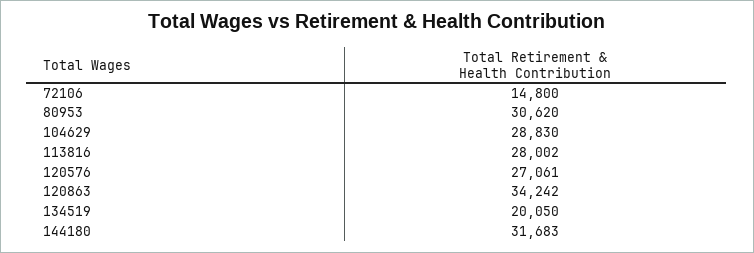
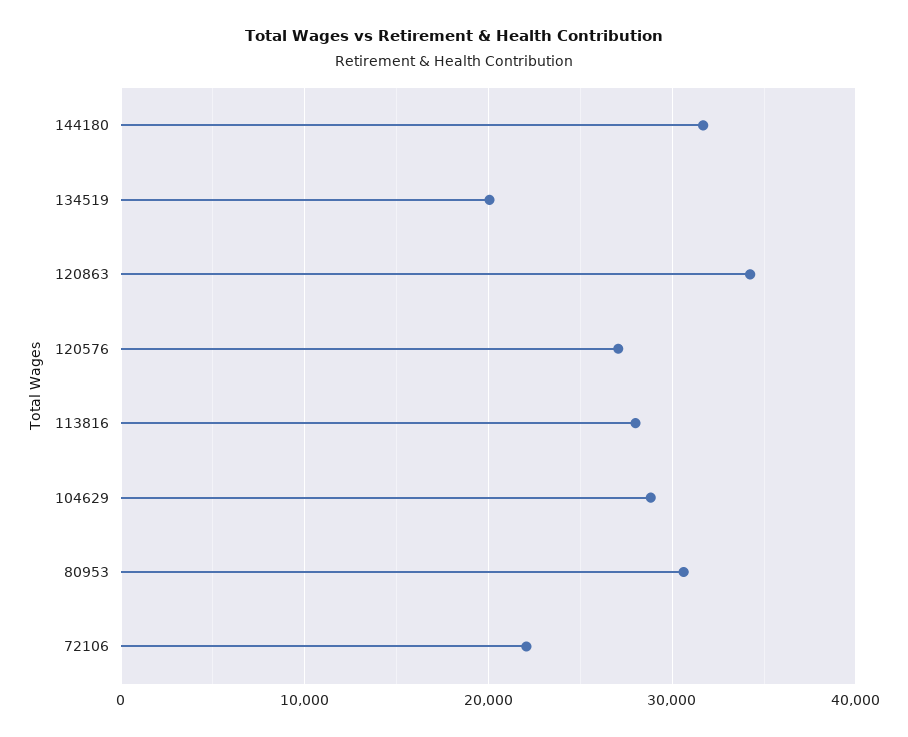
72106: 14800 -> 22000

